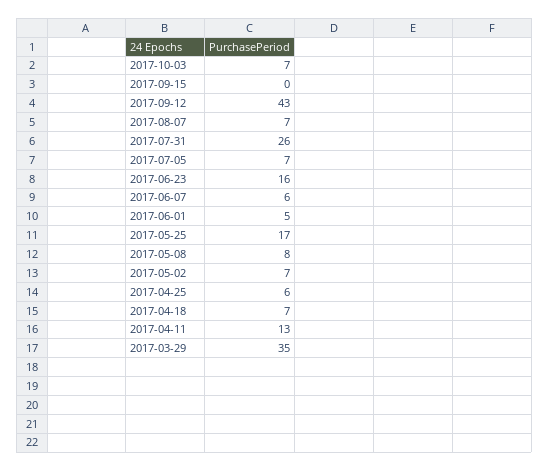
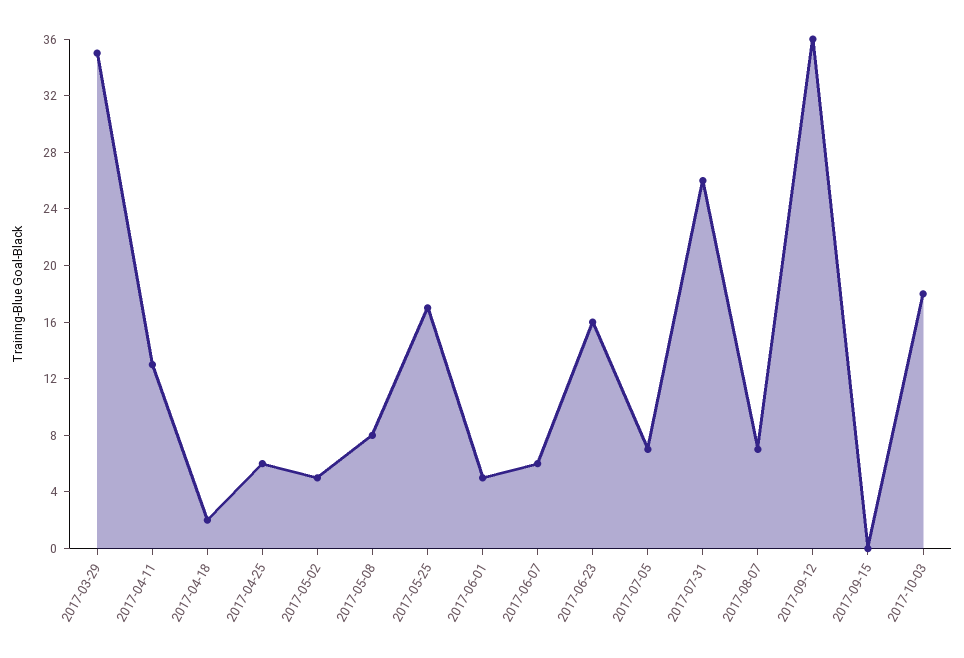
2017-10-03: 7 -> 18
2017-09-12: 43 -> 36
2017-05-02: 7 -> 5
2017-04-18: 7 -> 2

